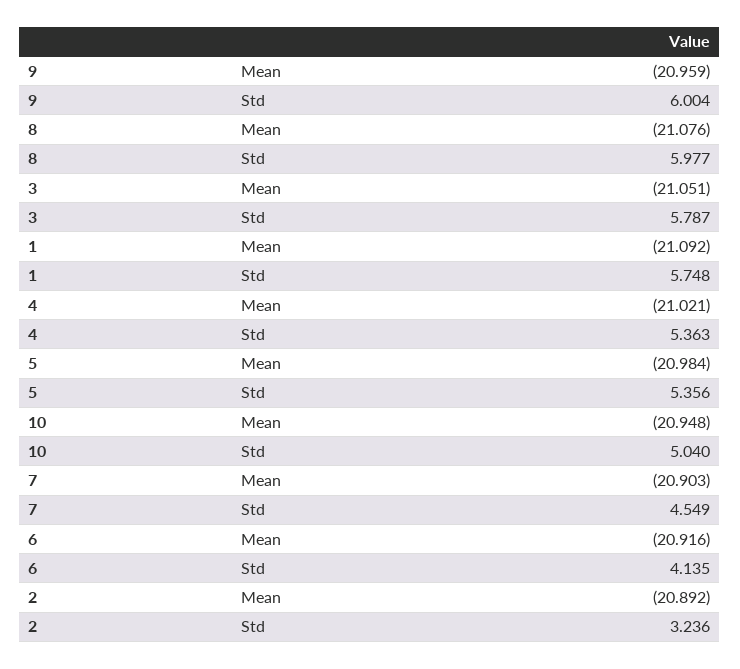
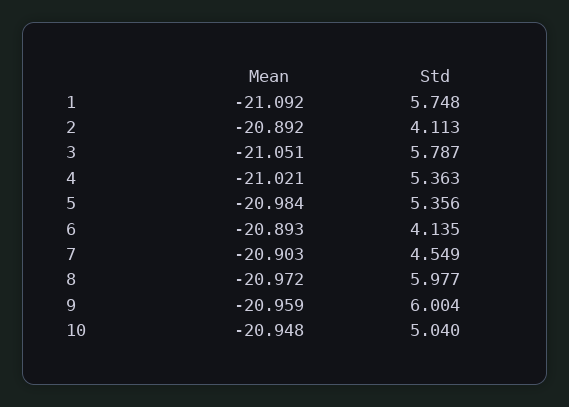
8, Mean: -21.076 -> -20.972
6, Mean: -20.916 -> -20.893
2, Std: 3.236 -> 4.113

